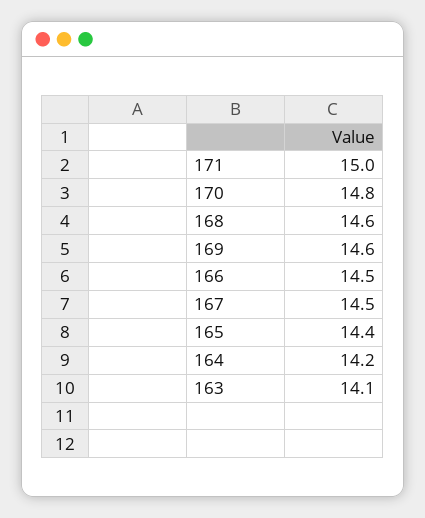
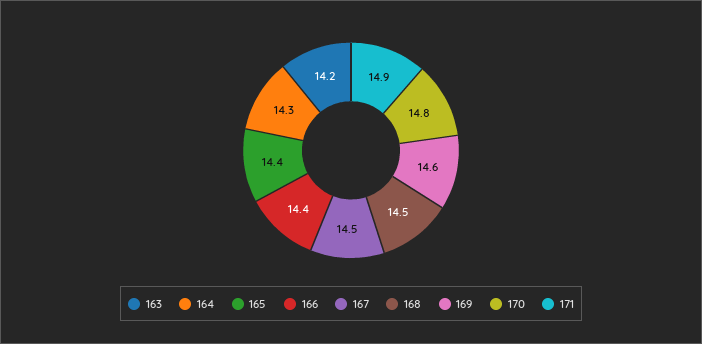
171: 15 -> 14.9
168: 14.6 -> 14.5
166: 14.5 -> 14.4
164: 14.2 -> 14.3
163: 14.1 -> 14.2

